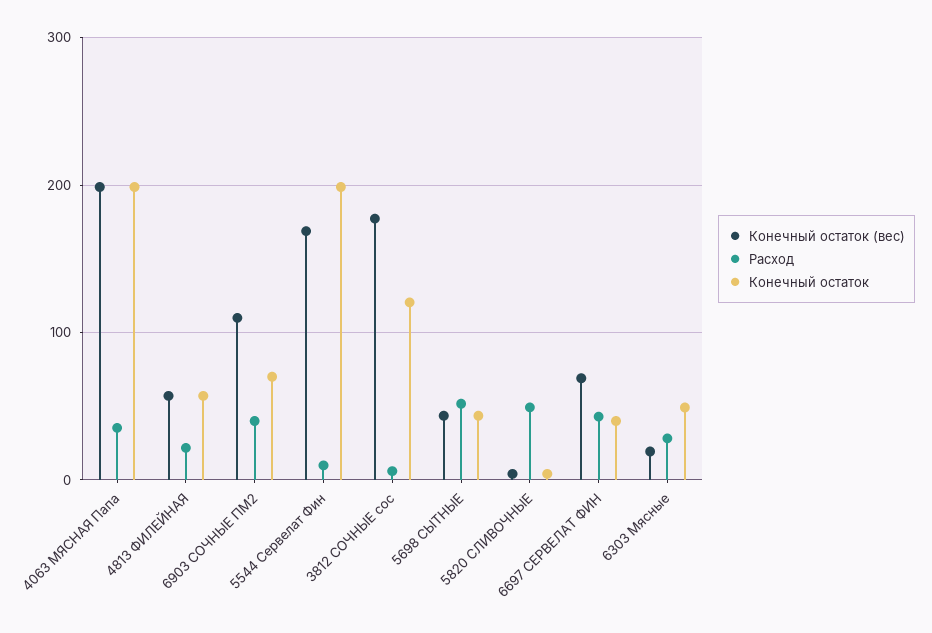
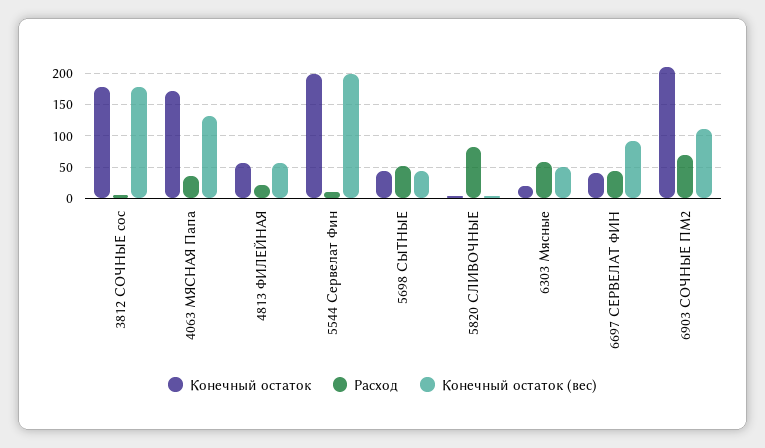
Конечный остаток (вес), 4063 МЯСНАЯ Папа: 200 -> 130
Конечный остаток, 4063 МЯСНАЯ Папа: 200 -> 170
Расход, 6903 СОЧНЫЕ ПМ2: 40 -> 70
Конечный остаток, 6903 СОЧНЫЕ ПМ2: 70 -> 210
Конечный остаток (вес), 5544 Сервелат Фин: 170 -> 200
Конечный остаток, 3812 СОЧНЫЕ сос: 120 -> 180
Расход, 5820 СЛИВОЧНЫЕ: 50 -> 80
Конечный остаток (вес), 6697 СЕРВЕЛАТ ФИН: 70 -> 90
Конечный остаток (вес), 6303 Мясные: 20 -> 50
Расход, 6303 Мясные: 30 -> 60
Конечный остаток, 6303 Мясные: 50 -> 20

